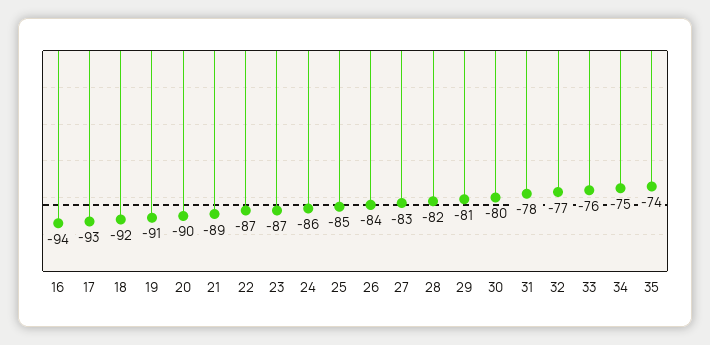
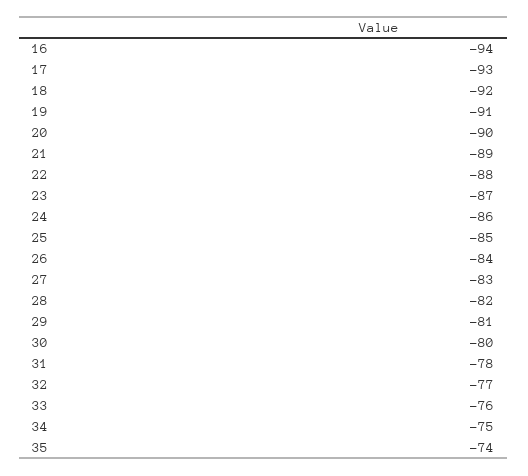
22: -87 -> -88

